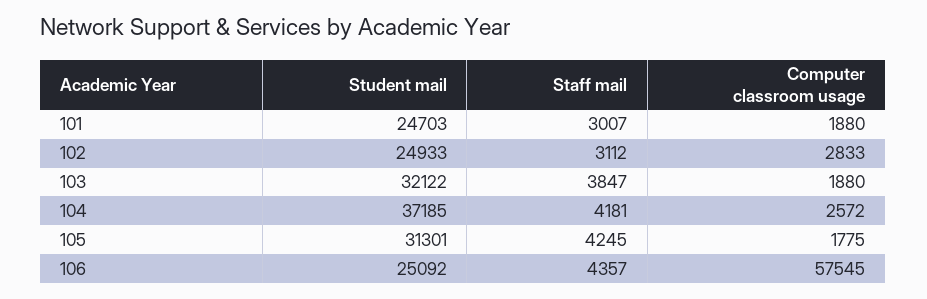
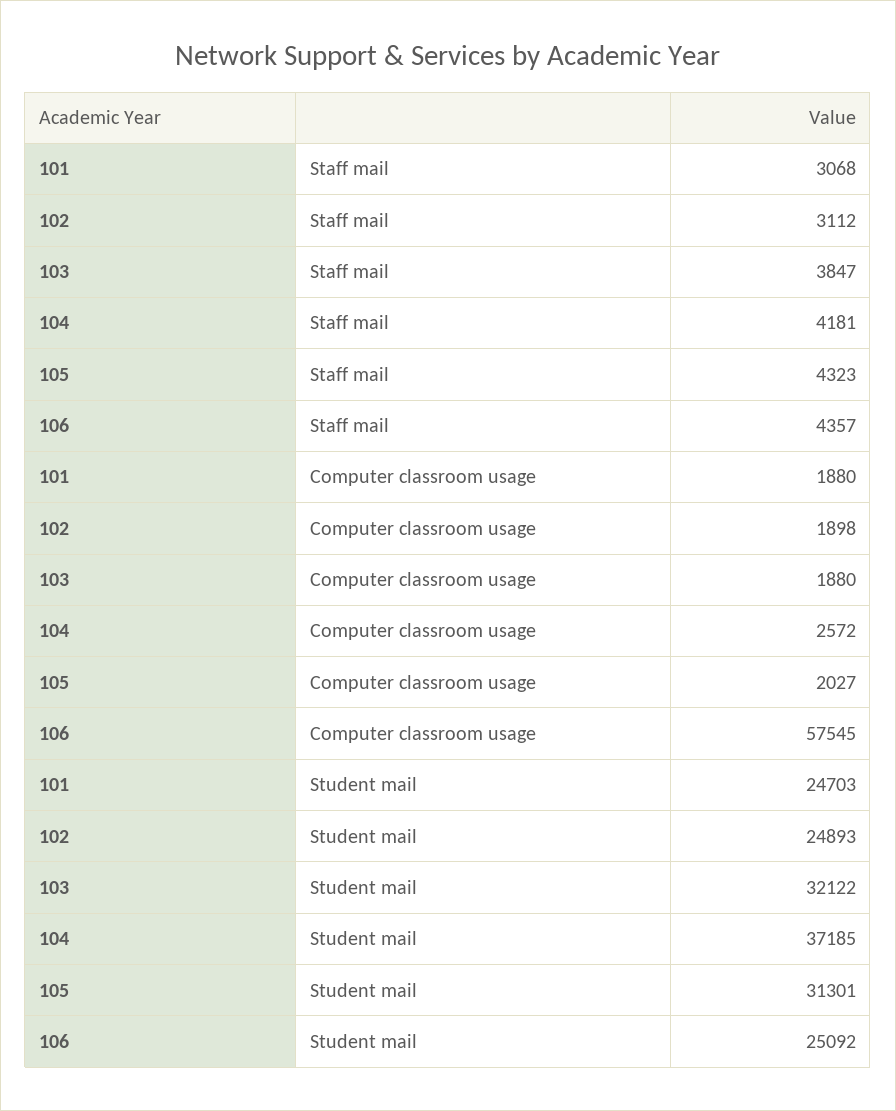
Staff mail, 101: 3007 -> 3068
Student mail, 102: 24933 -> 24893
Computer classroom usage, 102: 2833 -> 1898
Staff mail, 105: 4245 -> 4323
Computer classroom usage, 105: 1775 -> 2027

